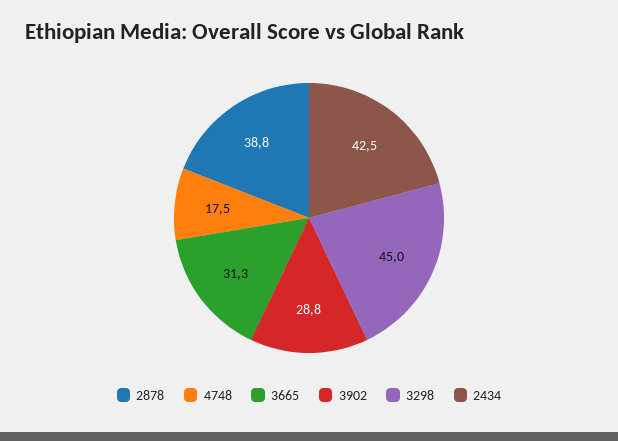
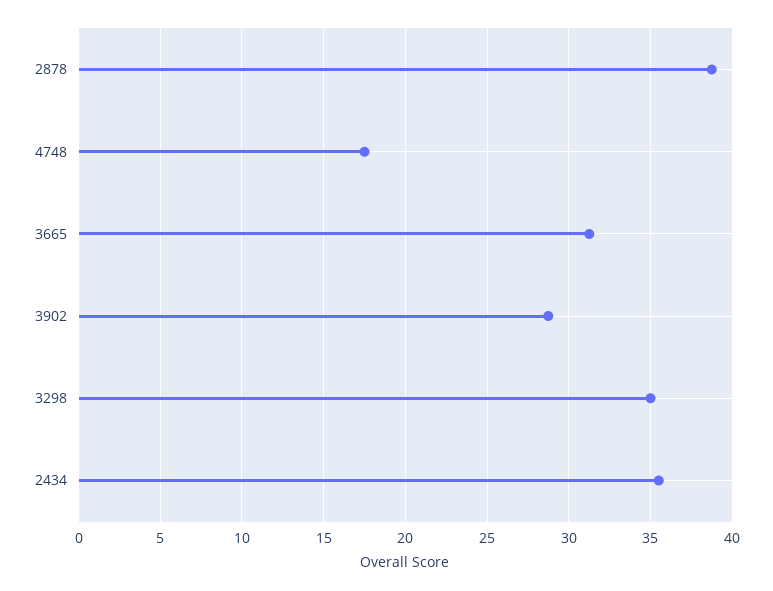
3298: 45 -> 35
2434: 42.5 -> 35.5

